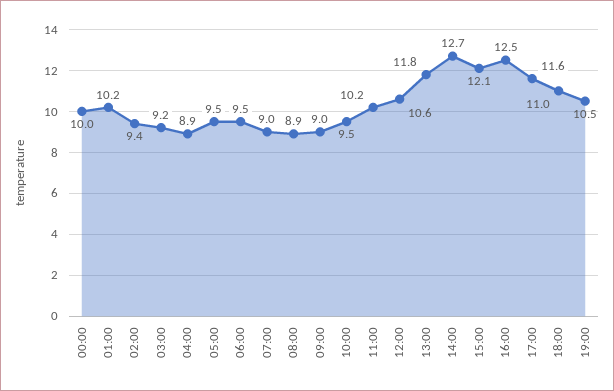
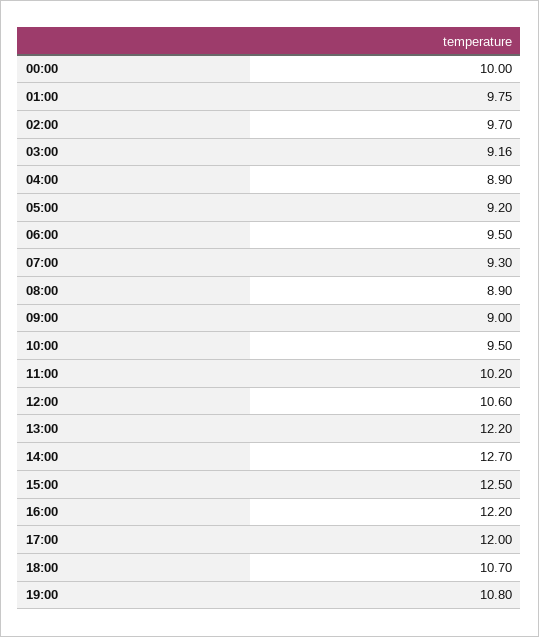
01:00: 10.2 -> 9.75
02:00: 9.4 -> 9.7
05:00: 9.5 -> 9.2
07:00: 9 -> 9.3
13:00: 11.8 -> 12.2
15:00: 12.1 -> 12.5
16:00: 12.5 -> 12.2
17:00: 11.6 -> 12
18:00: 11 -> 10.7
19:00: 10.5 -> 10.8

